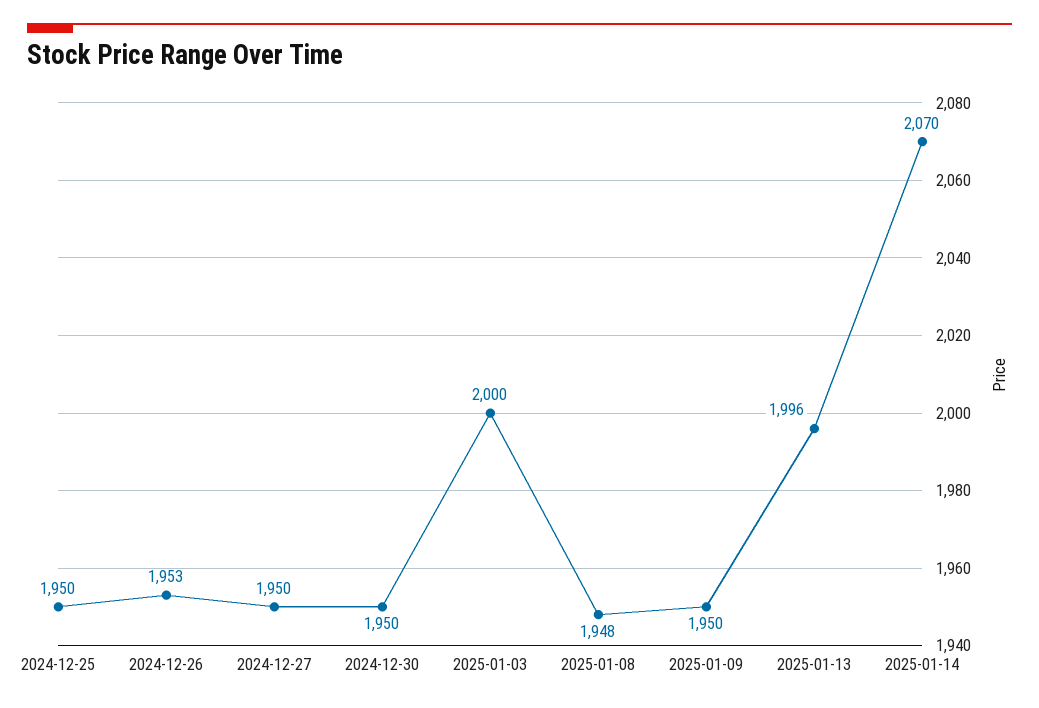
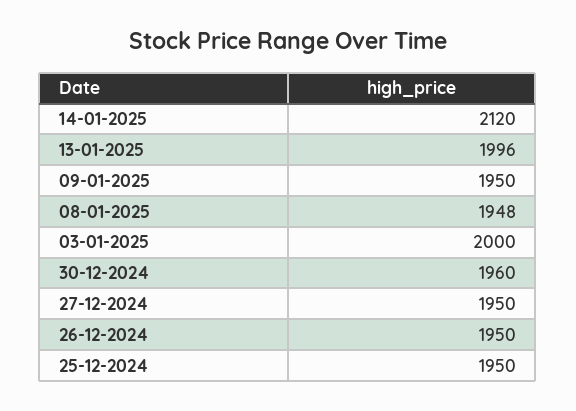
2024-12-26: 1953 -> 1950
2024-12-30: 1950 -> 1960
2025-01-14: 2070 -> 2120

